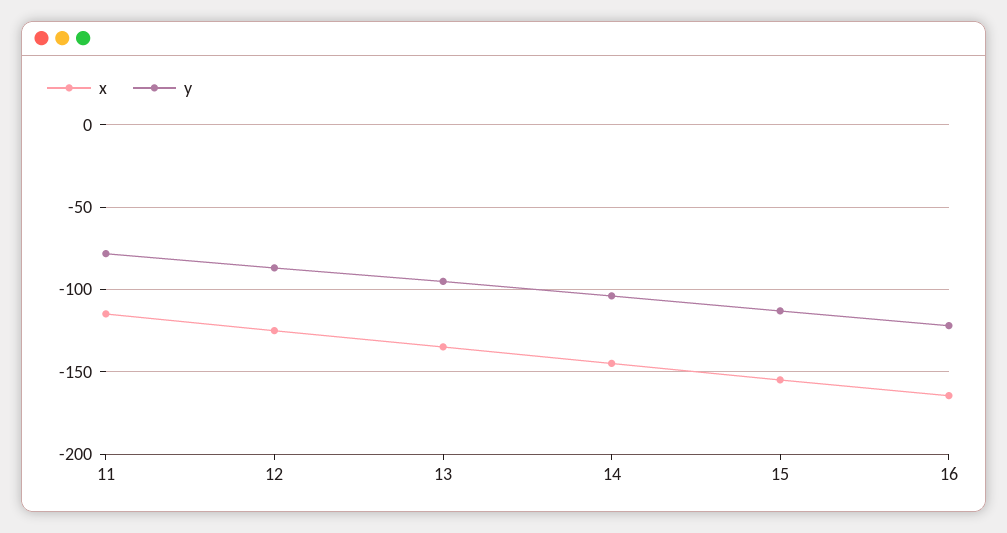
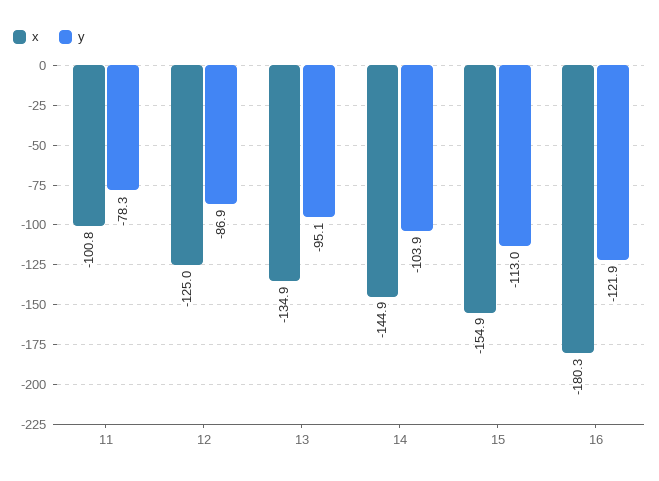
x, 11: -115 -> -100.8
x, 16: -165 -> -180.3

